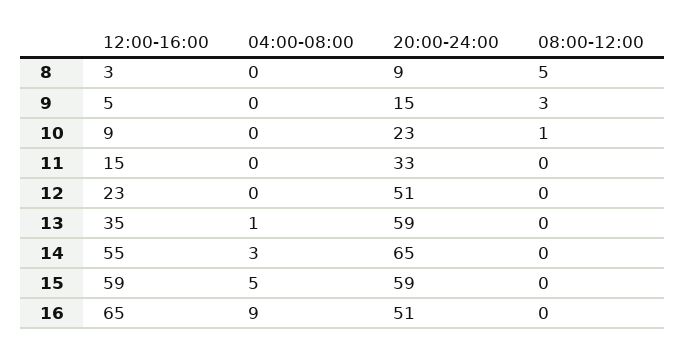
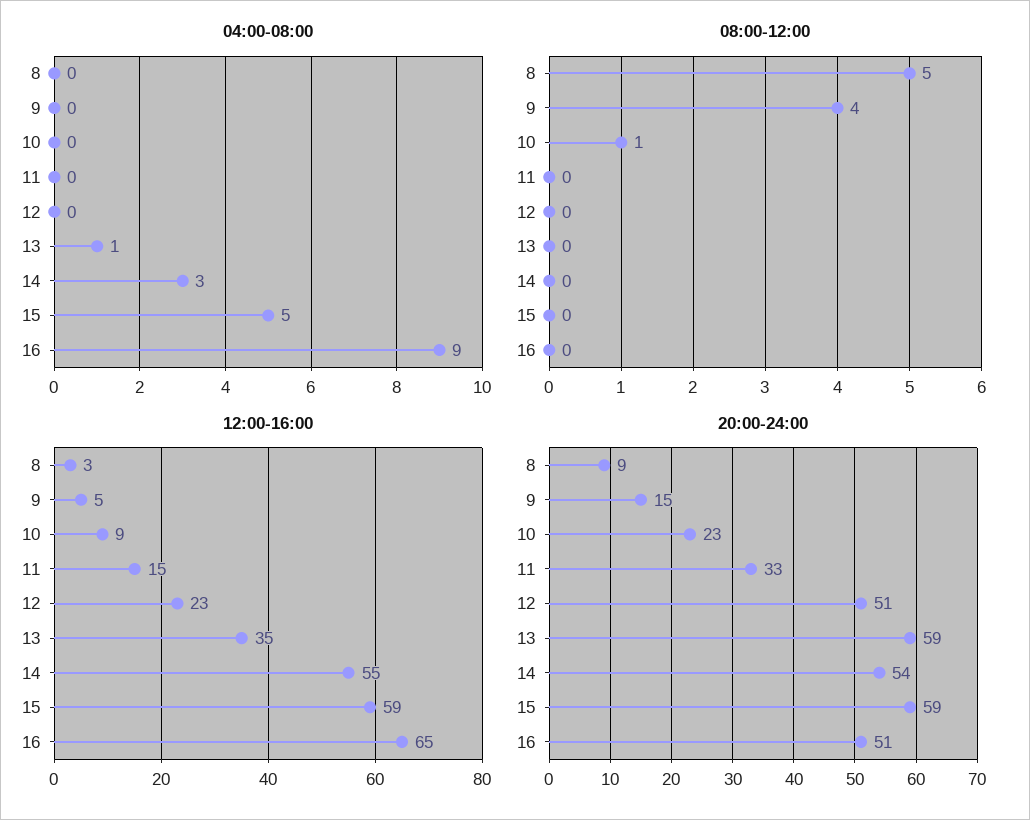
08:00-12:00, 9: 3 -> 4
20:00-24:00, 14: 65 -> 54

